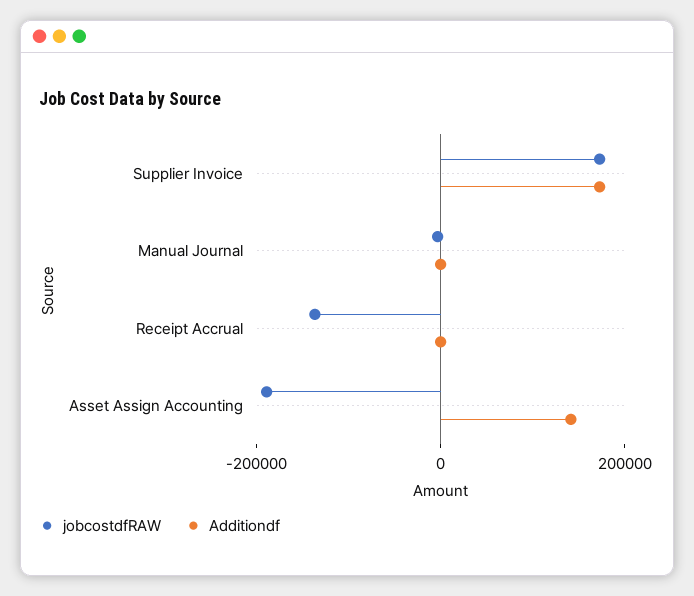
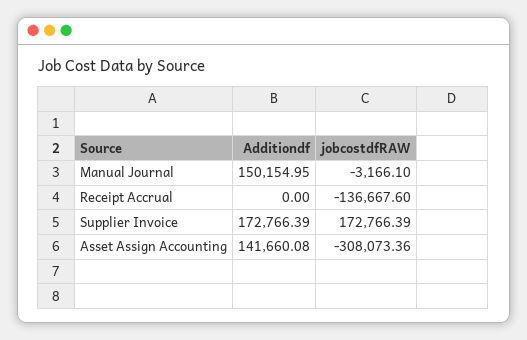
Additiondf, Manual Journal: 0 -> 150154.95
jobcostdfRAW, Asset Assign Accounting: -200000 -> -308073.36

